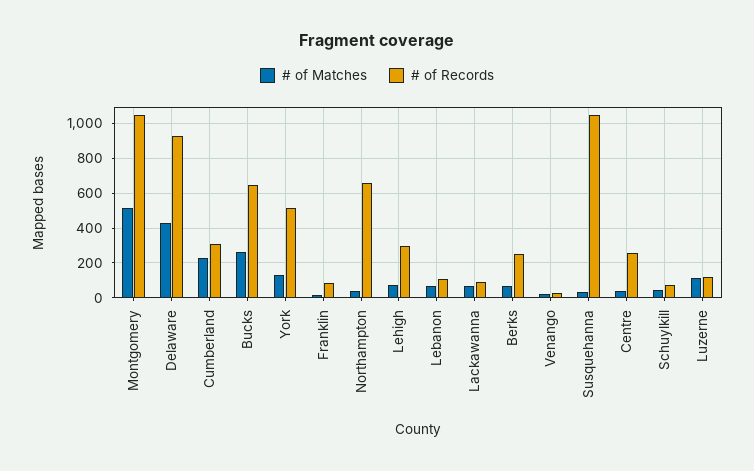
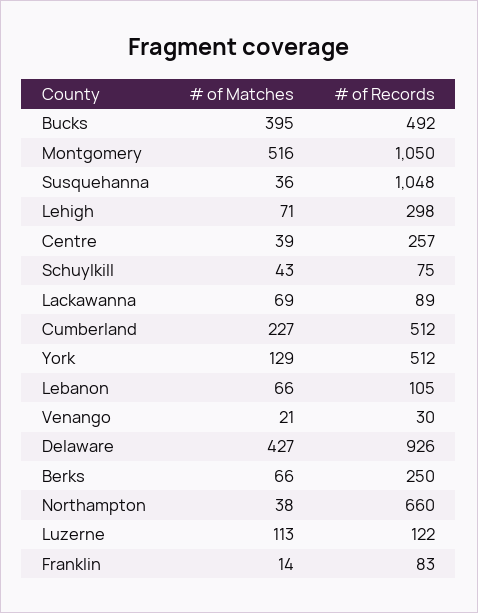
# of Records, Cumberland: 300 -> 512
# of Matches, Bucks: 250 -> 395
# of Records, Bucks: 650 -> 492

